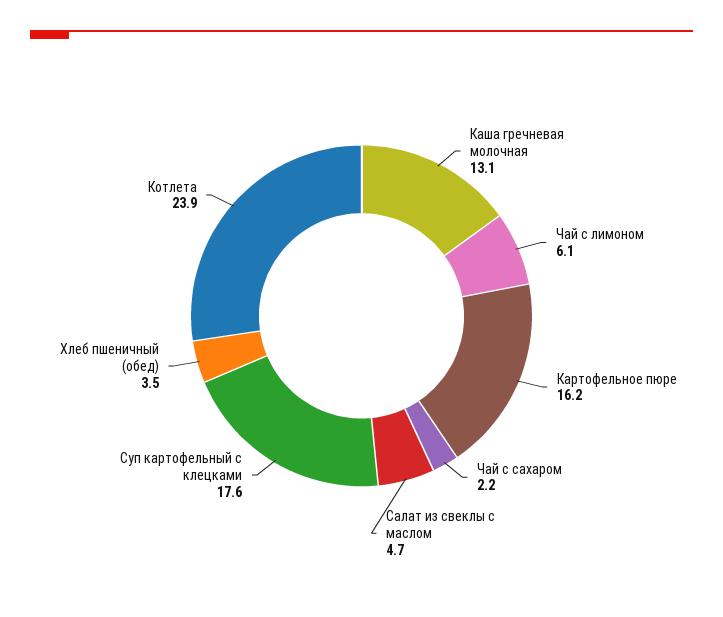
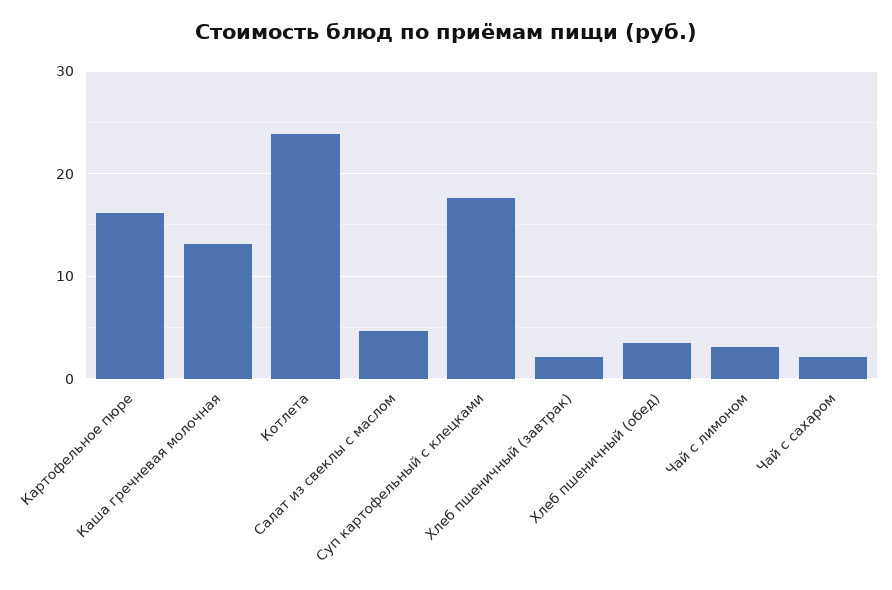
Чай с лимоном: 6.1 -> 3
Хлеб пшеничный (завтрак): none -> 2

